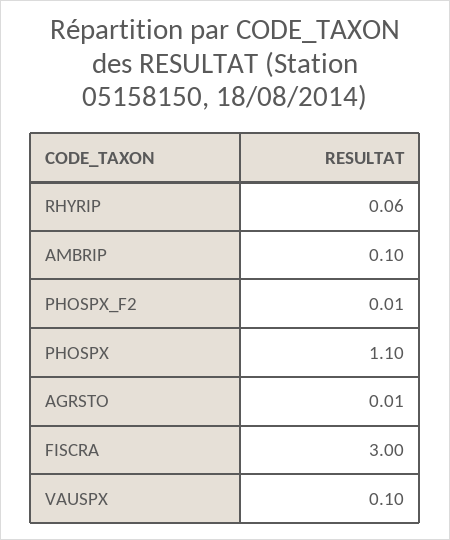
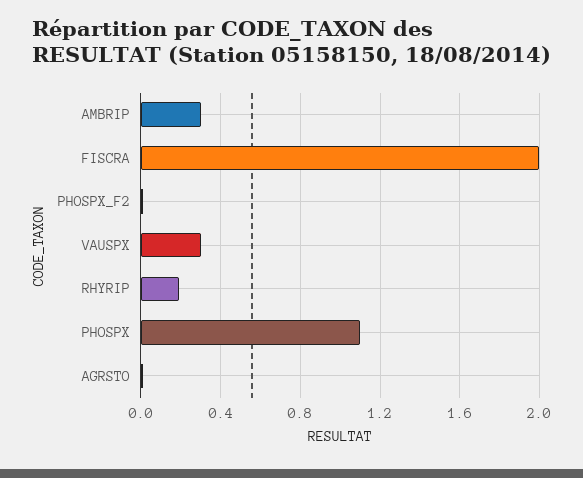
RHYRIP: 0.06 -> 0.2
AMBRIP: 0.1 -> 0.3
FISCRA: 3 -> 2
VAUSPX: 0.1 -> 0.3

